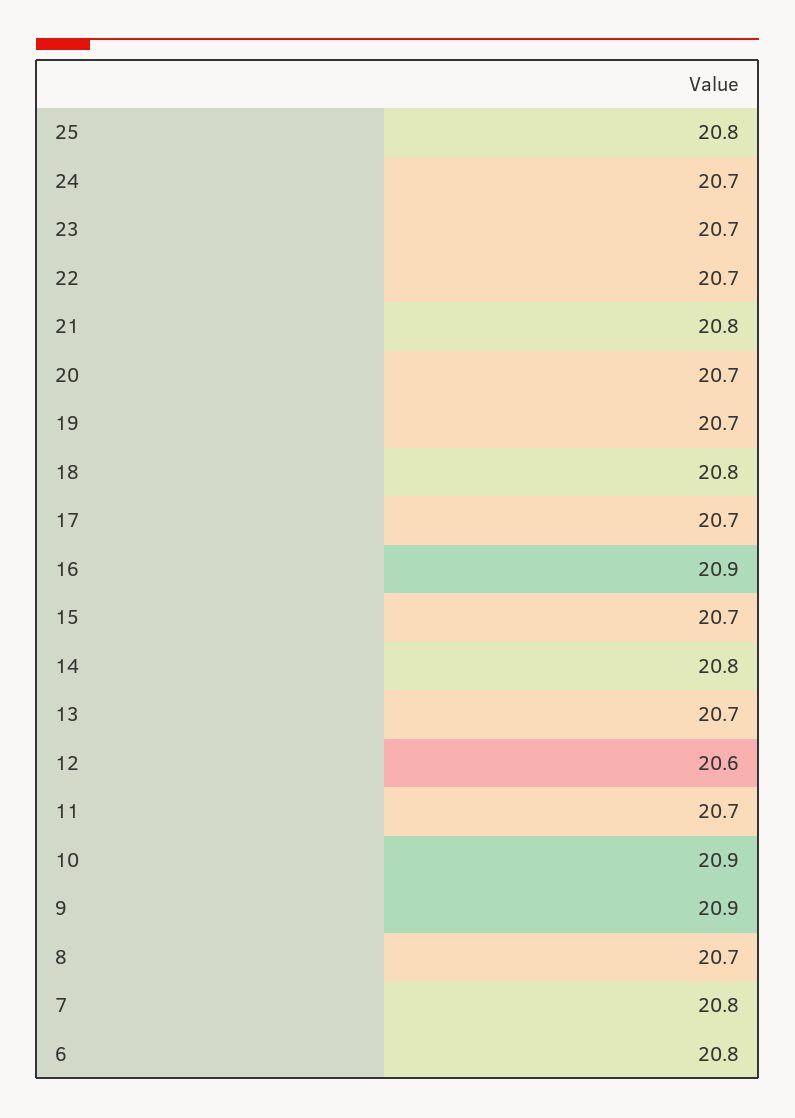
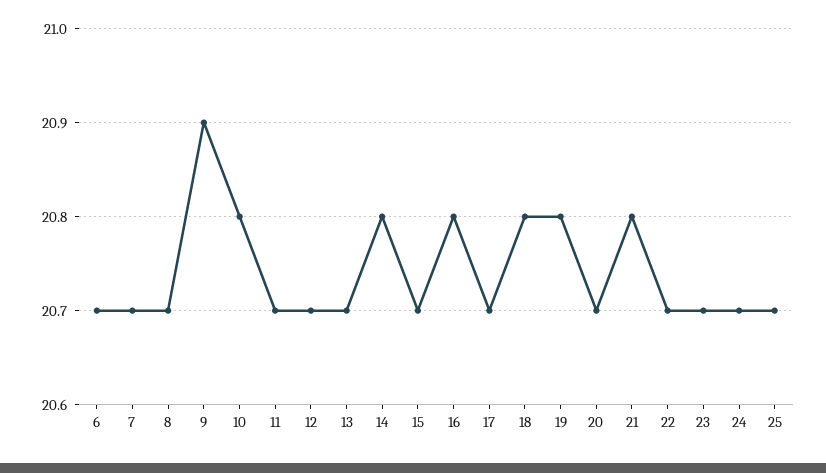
25: 20.8 -> 20.7
19: 20.7 -> 20.8
16: 20.9 -> 20.8
12: 20.6 -> 20.7
10: 20.9 -> 20.8
7: 20.8 -> 20.7
6: 20.8 -> 20.7

